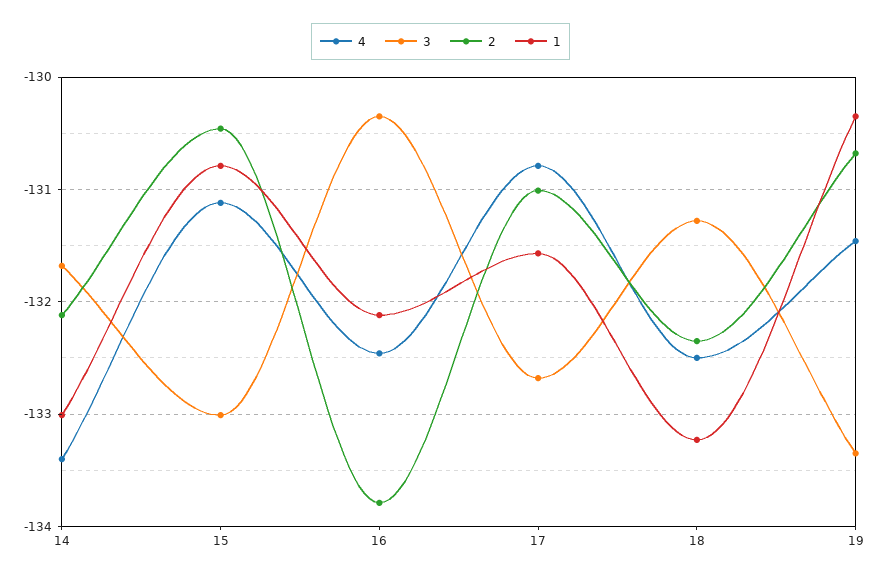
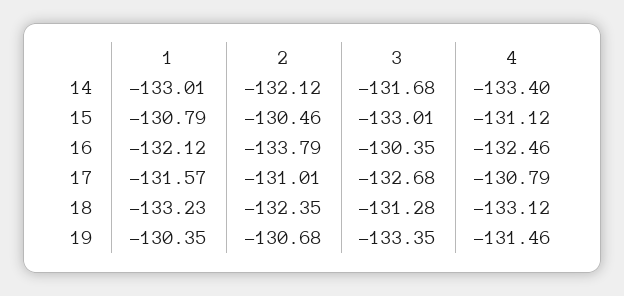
4, 18: -132.5 -> -133.12

